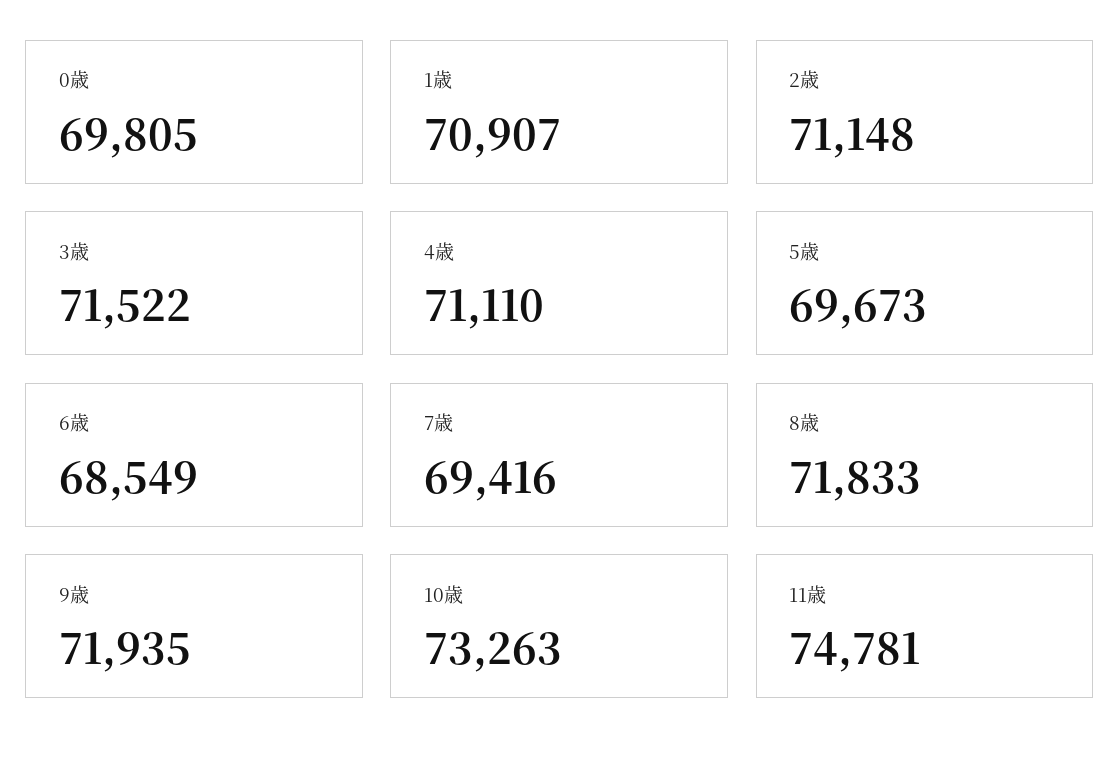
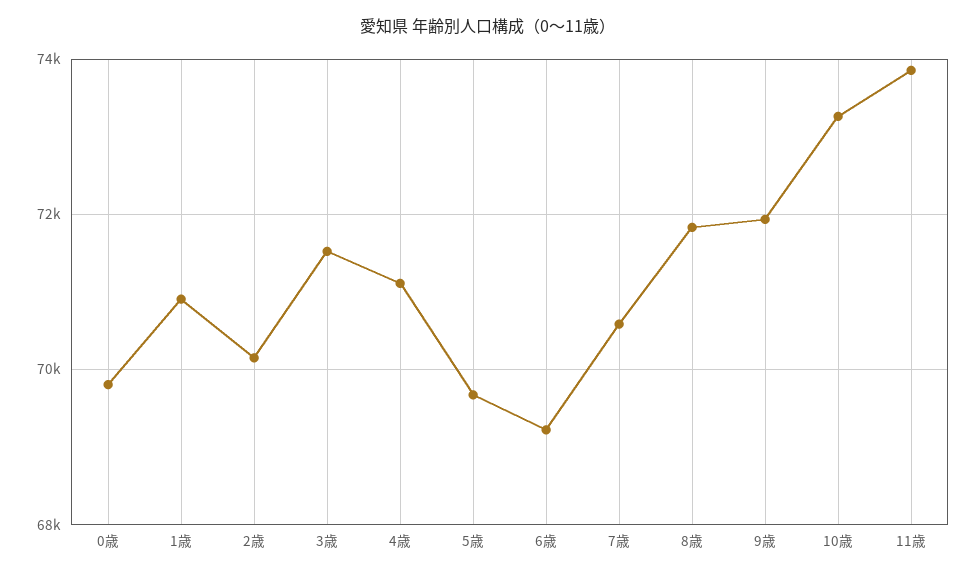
2歳: 71148 -> 70200
6歳: 68549 -> 69200
7歳: 69416 -> 70600
11歳: 74781 -> 73800

